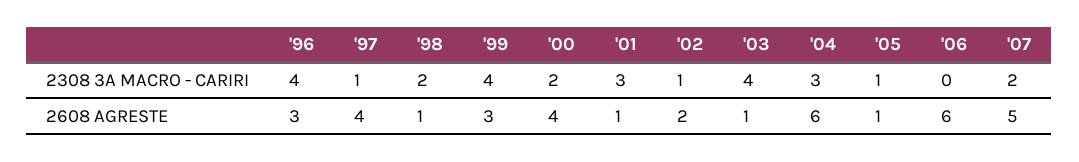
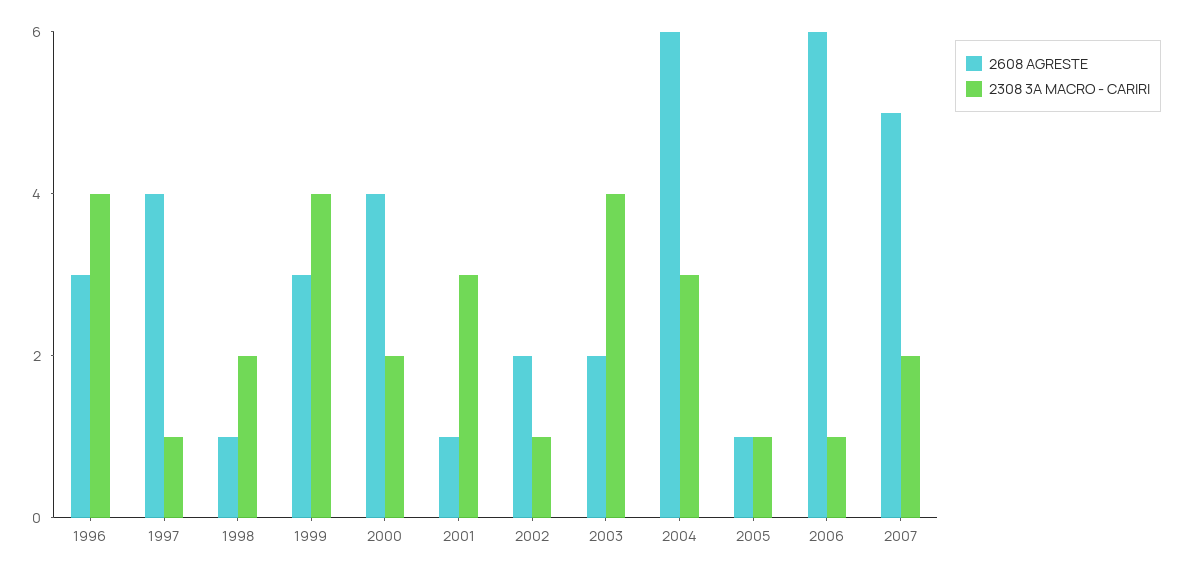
2308 3A MACRO - CARIRI, '06: 0 -> 1
2608 AGRESTE, '03: 1 -> 2

